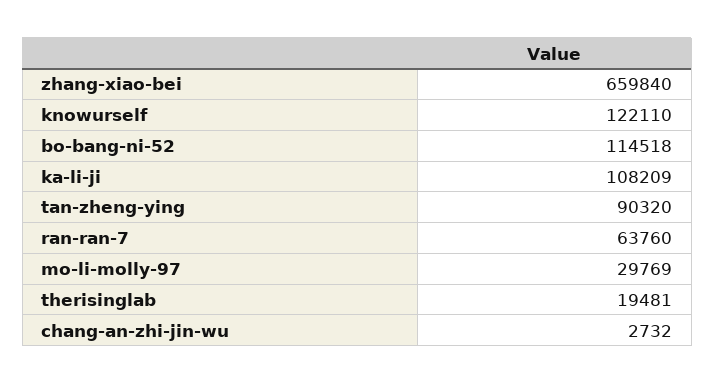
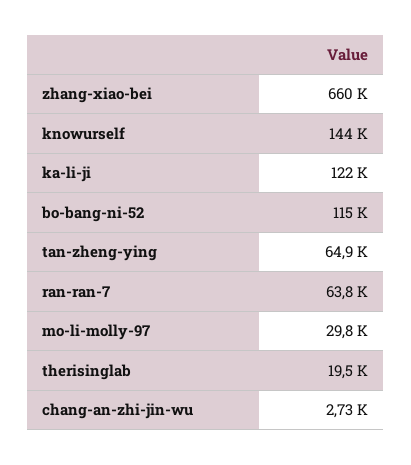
knowurself: 122110 -> 144000
ka-li-ji: 108209 -> 122000
tan-zheng-ying: 90320 -> 64900

